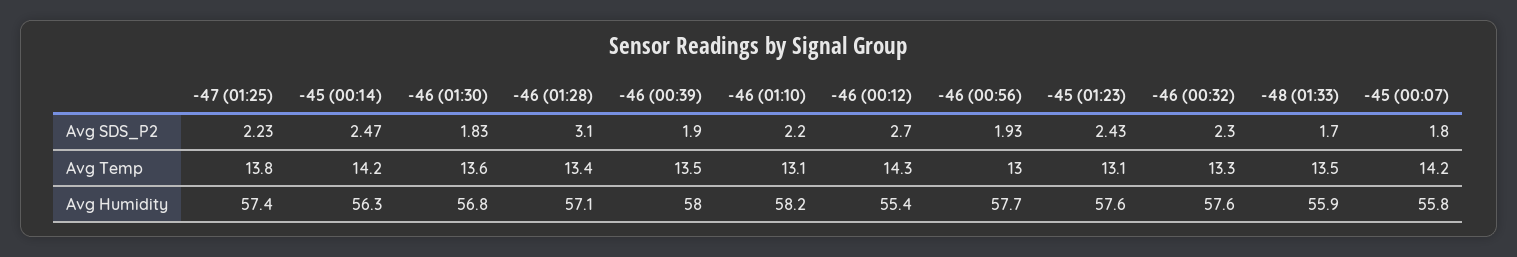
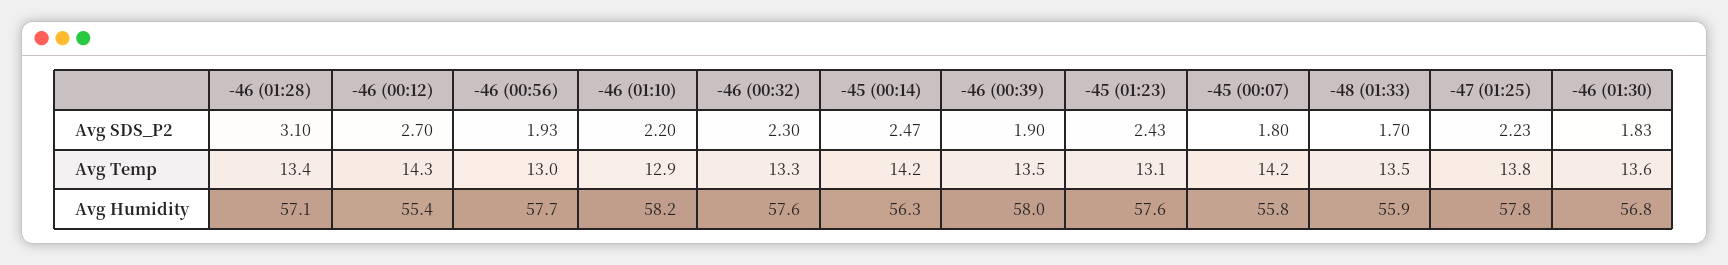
-46 (01:10), Avg Temp: 13.1 -> 12.9
-47 (01:25), Avg Humidity: 57.4 -> 57.8

